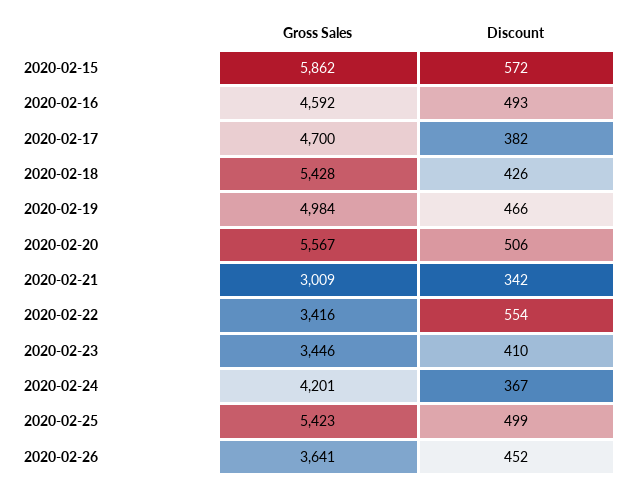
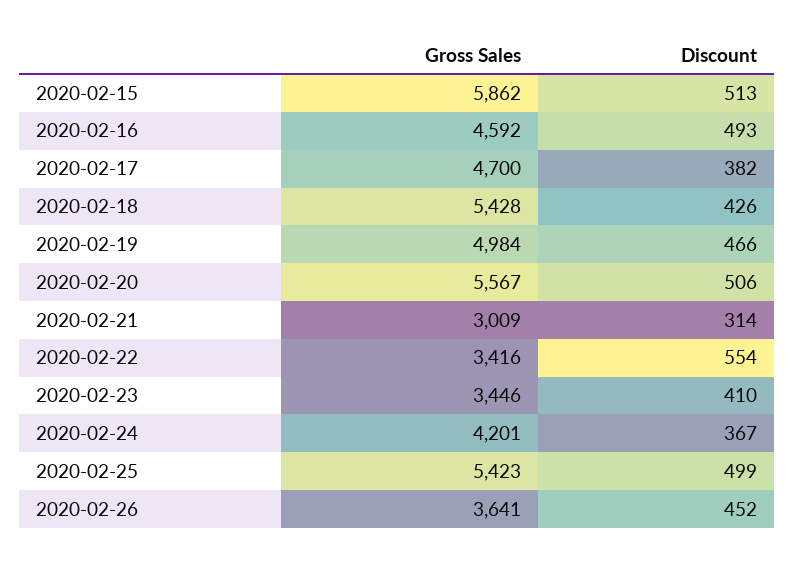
Discount, 2020-02-15: 572 -> 513
Discount, 2020-02-21: 342 -> 314

